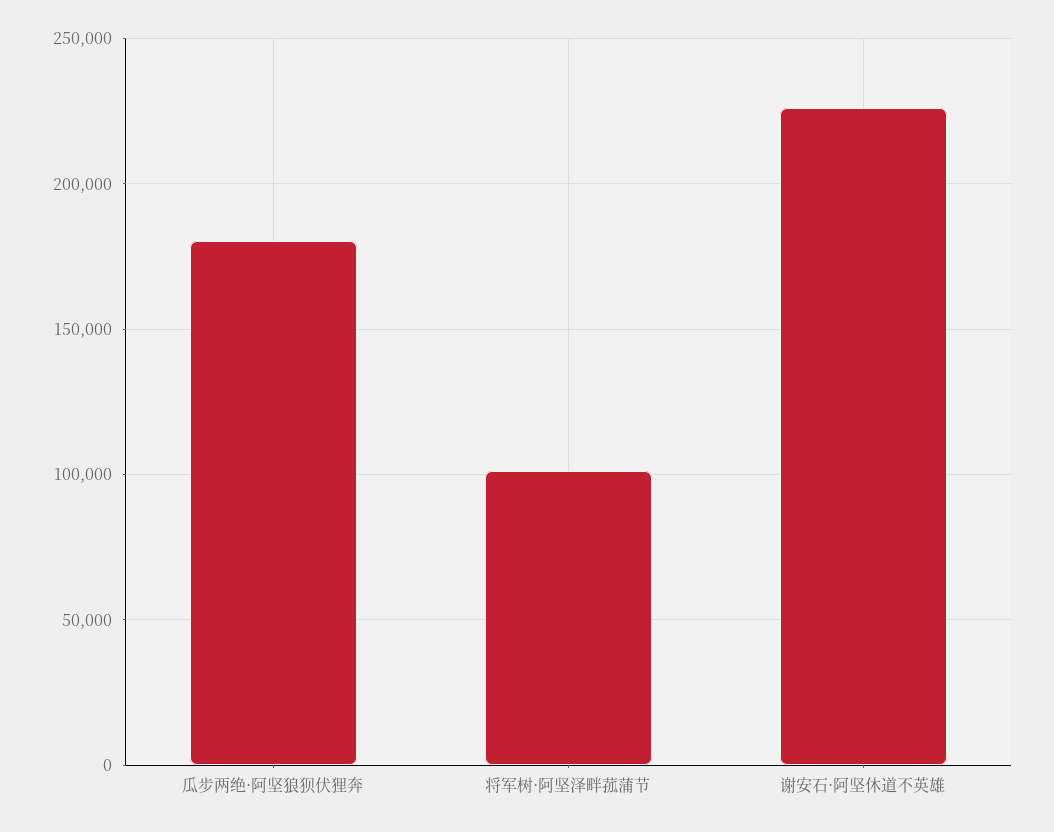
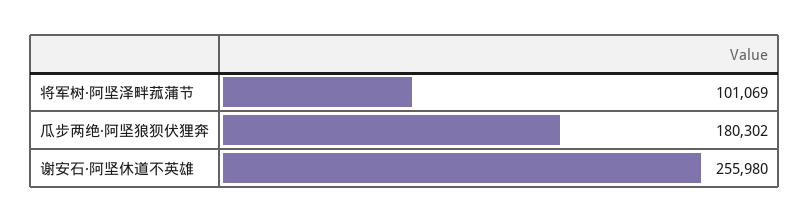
谢安石·阿坚休道不英雄: 225000 -> 255980

